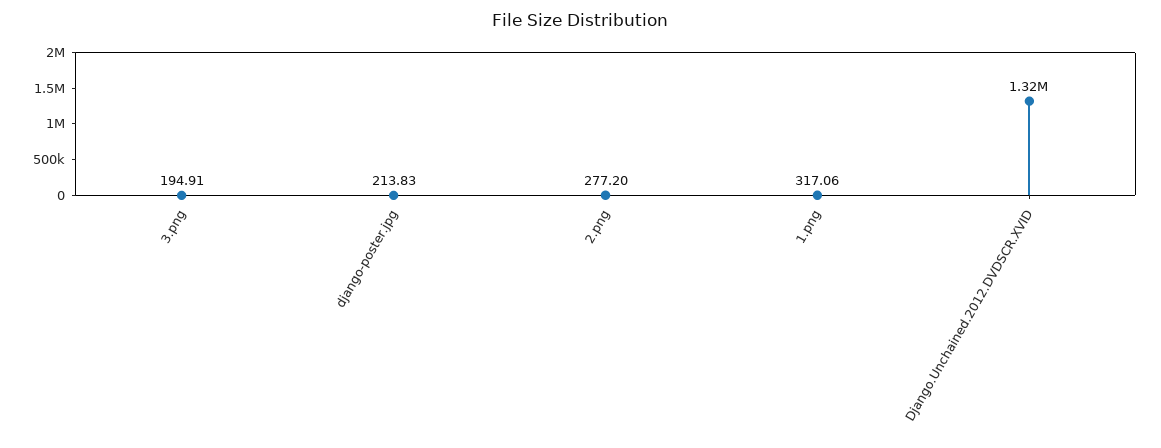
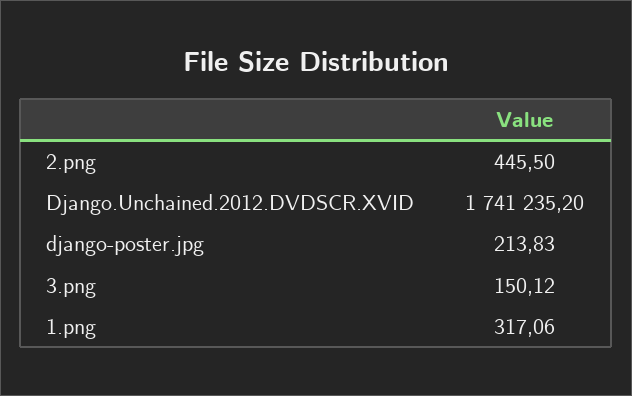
3.png: 194.91 -> 150.12
2.png: 277.2 -> 445.5
Django.Unchained.2012.DVDSCR.XVID: 1320000 -> 1741235.2

